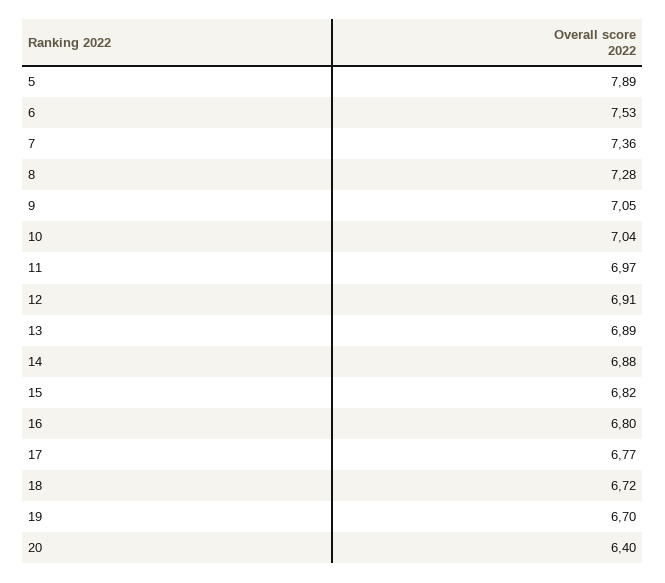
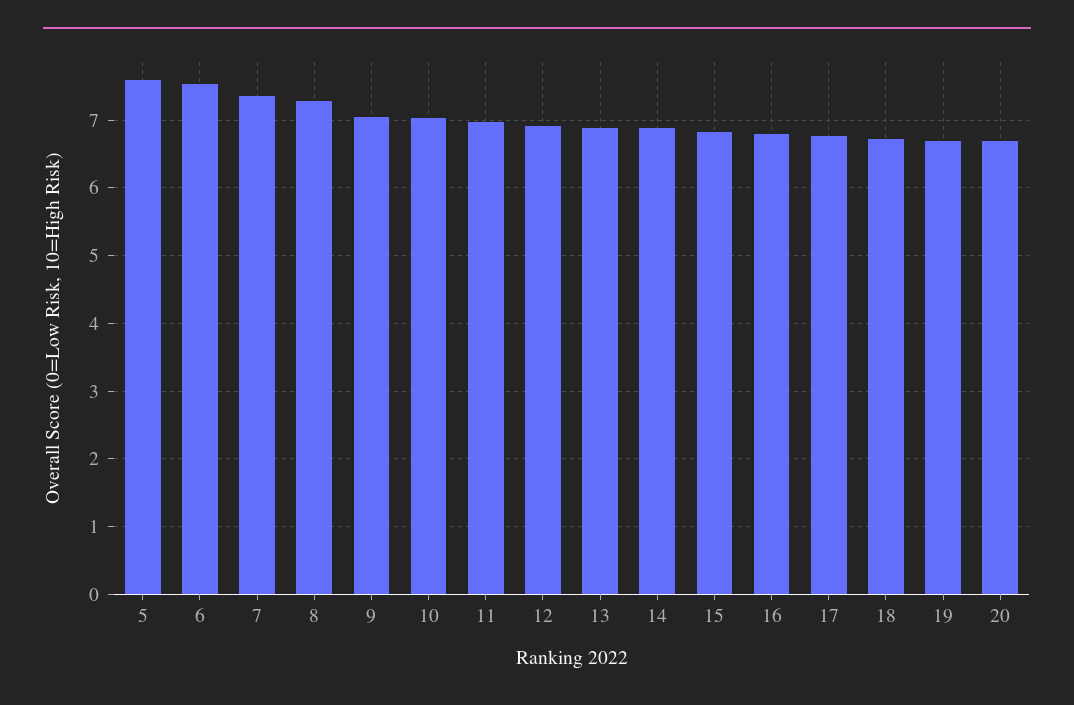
5: 7.89 -> 7.6
20: 6.4 -> 6.7

